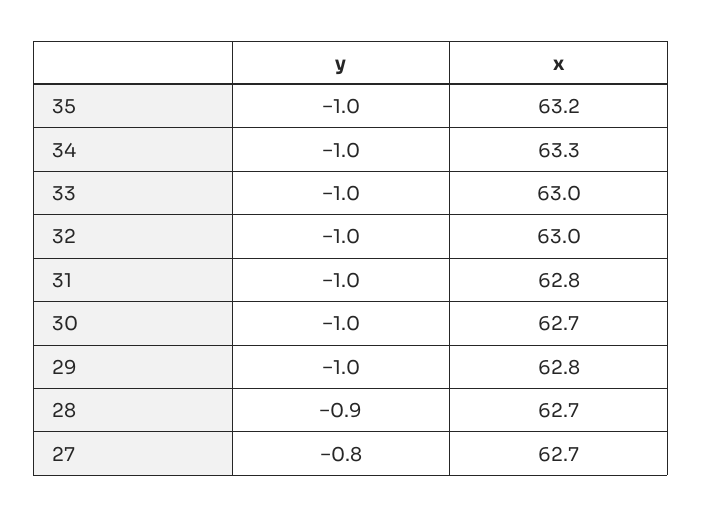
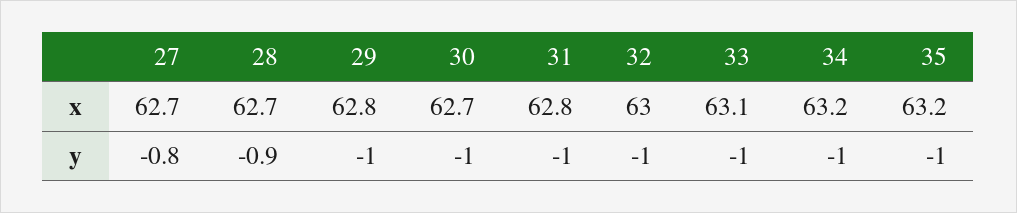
x, 34: 63.3 -> 63.2
x, 33: 63 -> 63.1

